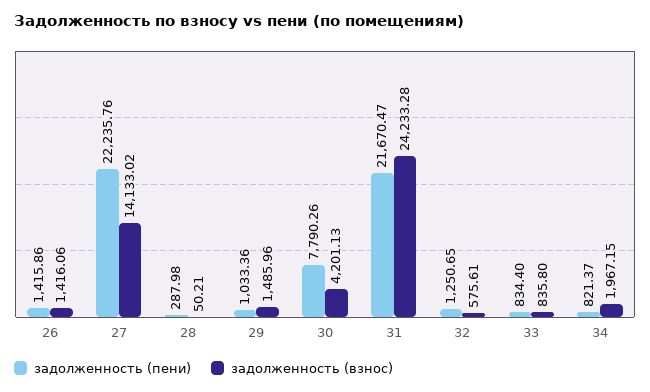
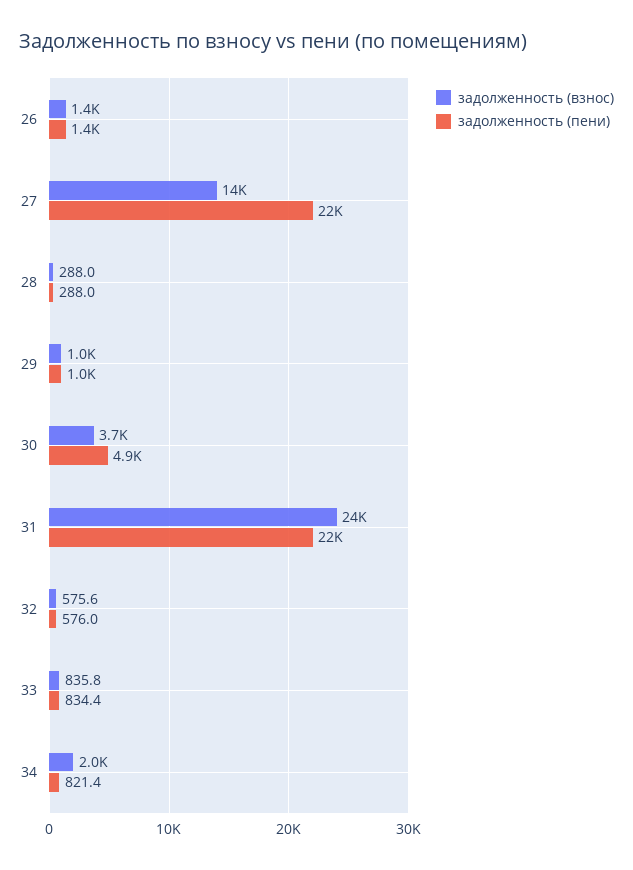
задолженность (взнос), 28: 50.21 -> 288
задолженность (взнос), 29: 1485.96 -> 1000
задолженность (пени), 30: 7790.26 -> 4900
задолженность (взнос), 30: 4201.13 -> 3700
задолженность (пени), 32: 1250.65 -> 576

